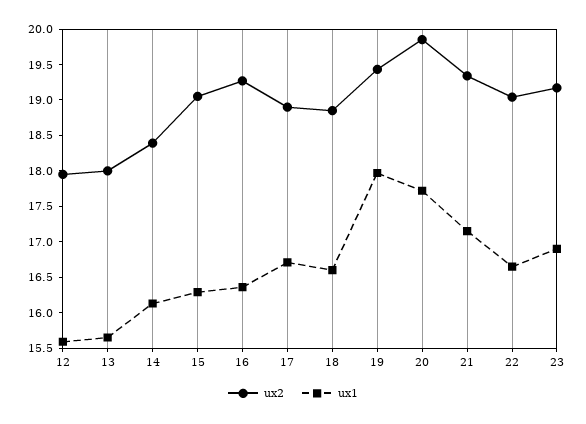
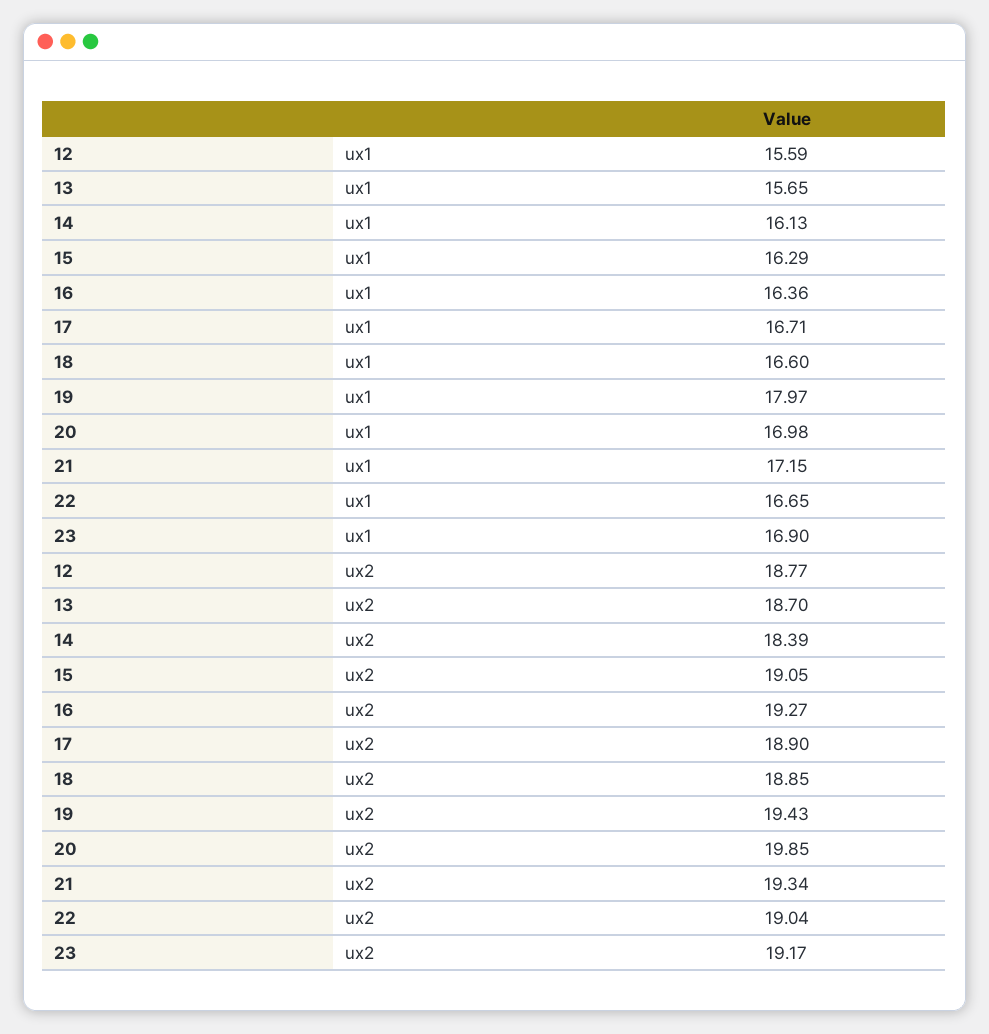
ux2, 12: 18 -> 18.77
ux2, 13: 18 -> 18.7
ux1, 20: 17.75 -> 16.98

